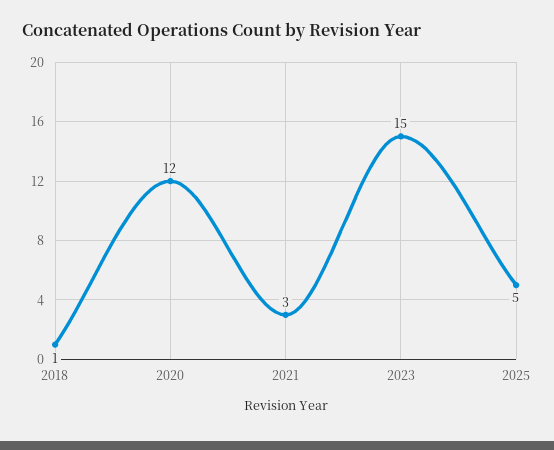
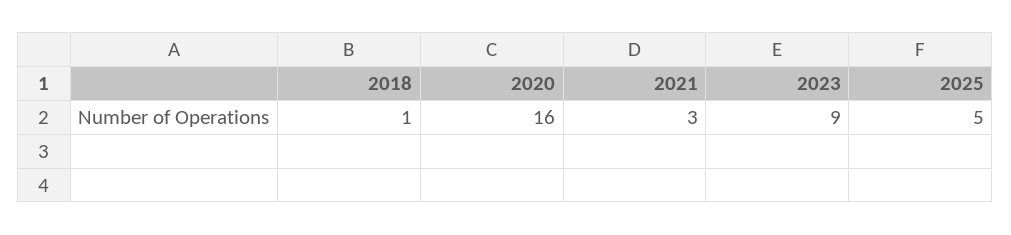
2020: 12 -> 16
2023: 15 -> 9

